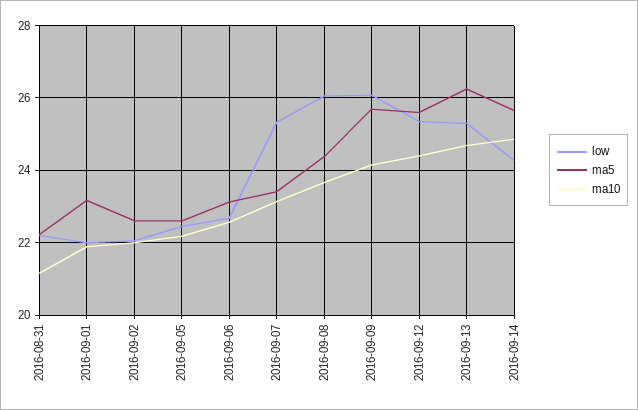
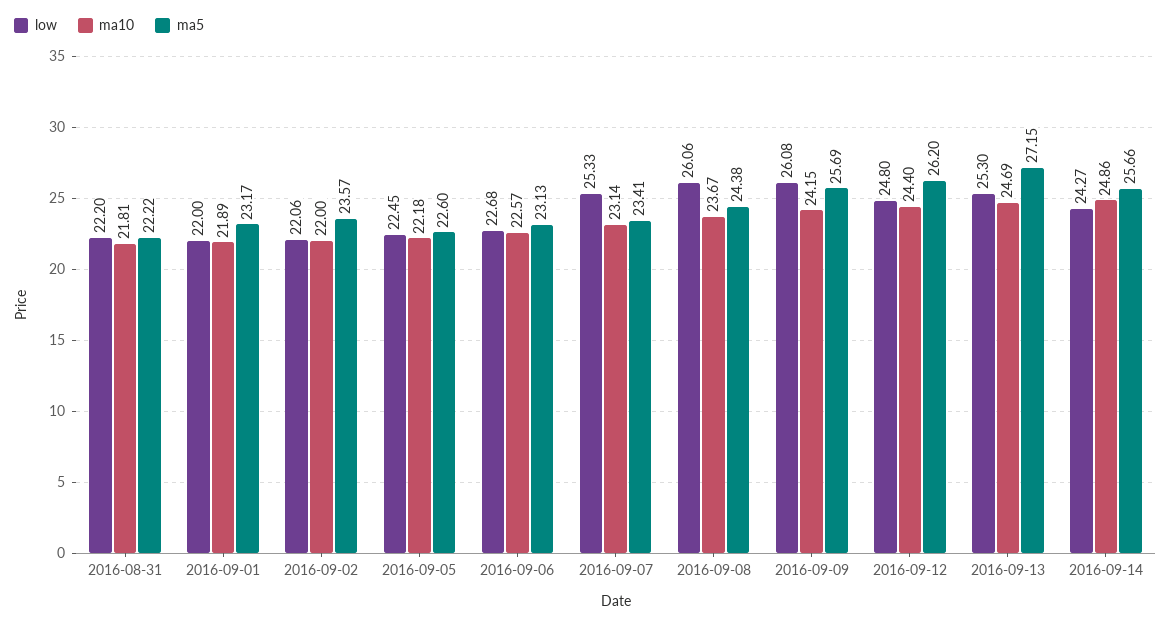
ma10, 2016-08-31: 21.2 -> 21.81
ma5, 2016-09-02: 22.6 -> 23.57
low, 2016-09-12: 25.4 -> 24.8
ma5, 2016-09-12: 25.6 -> 26.2
ma5, 2016-09-13: 26.2 -> 27.15

